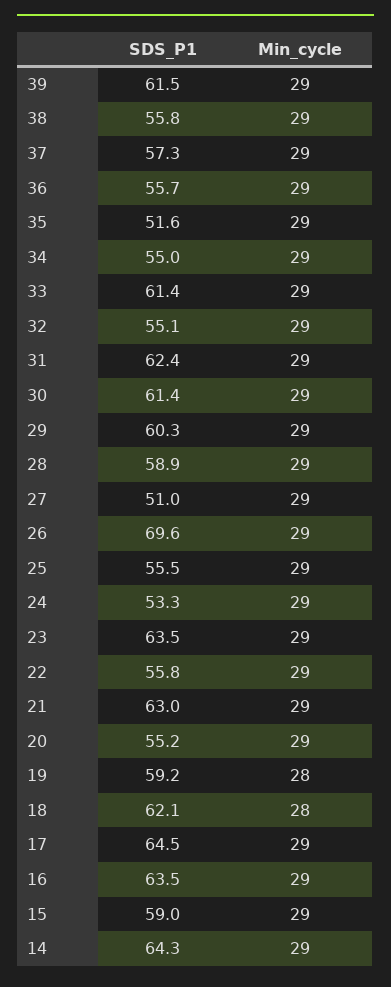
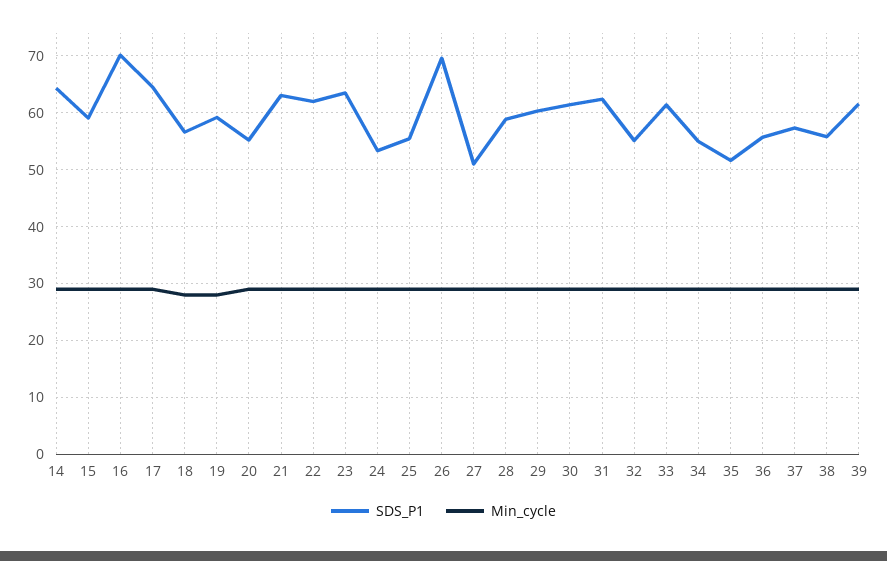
SDS_P1, 22: 55.8 -> 62
SDS_P1, 18: 62.1 -> 56
SDS_P1, 16: 63.5 -> 70

